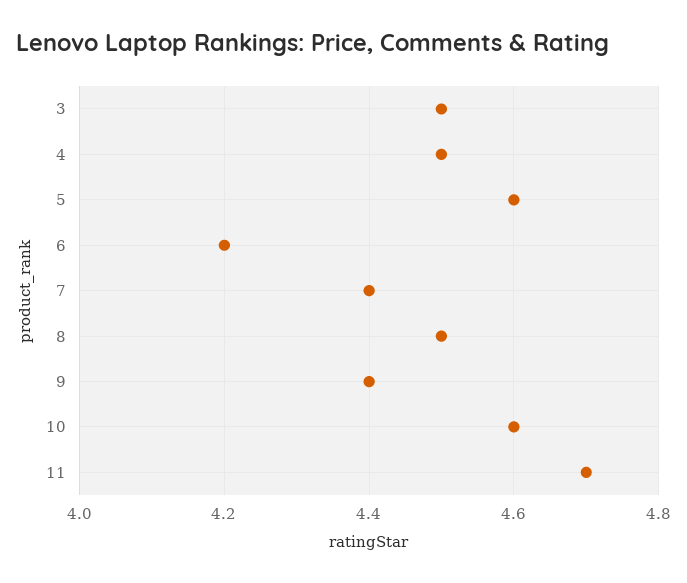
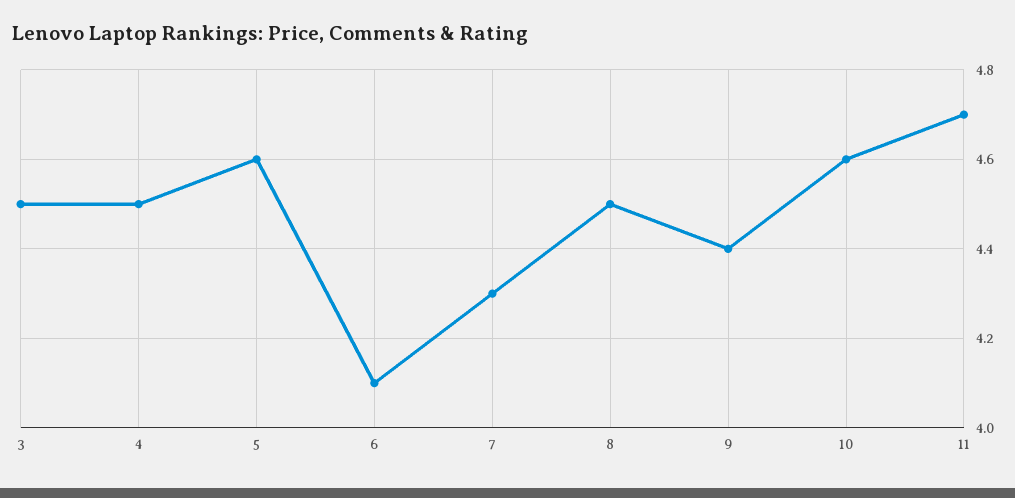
6: 4.2 -> 4.1
7: 4.4 -> 4.3

